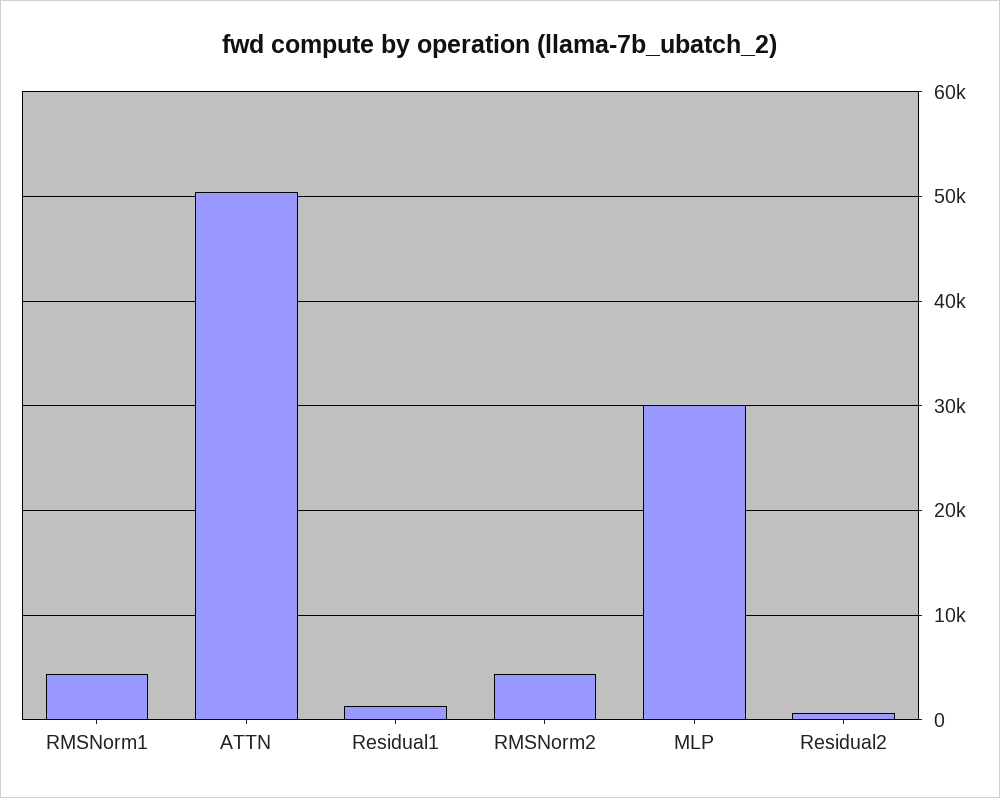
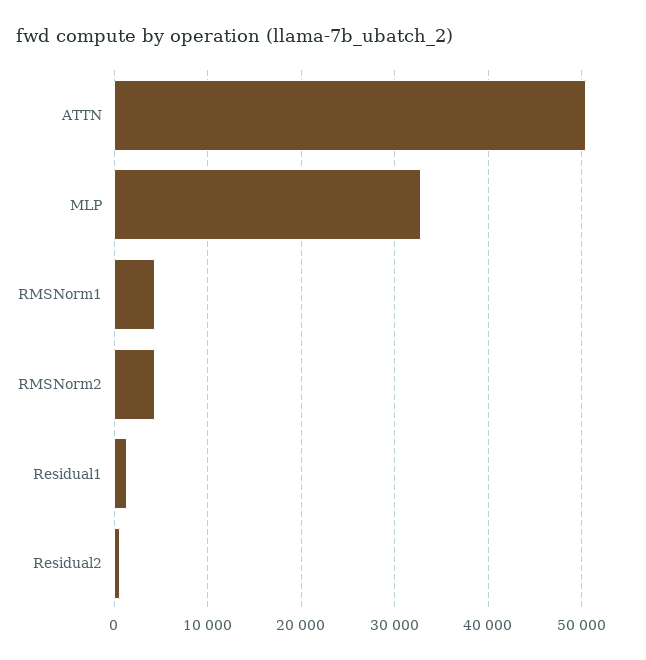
MLP: 30000 -> 33000

